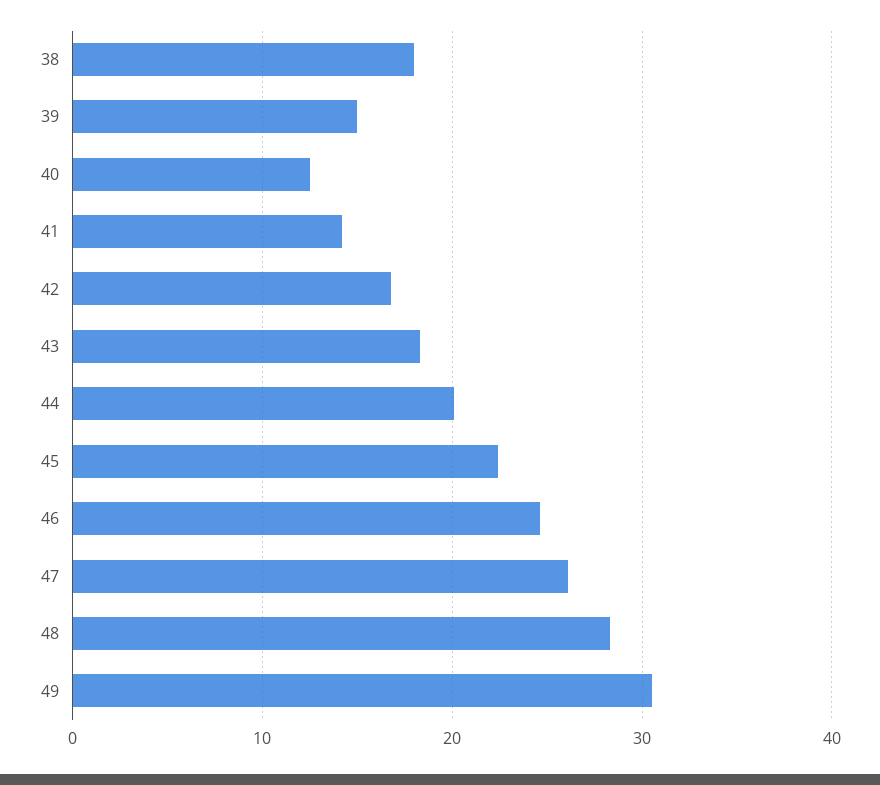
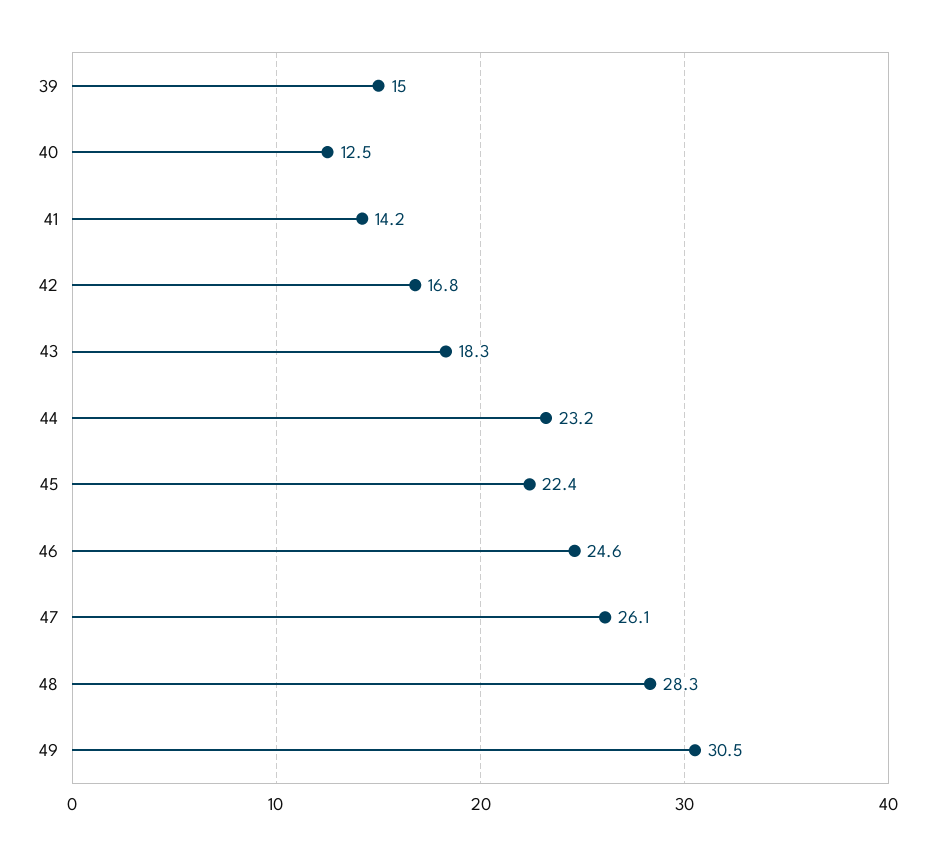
38: 18 -> none
44: 20 -> 23.2

